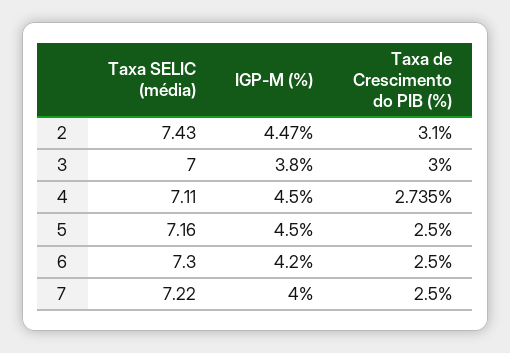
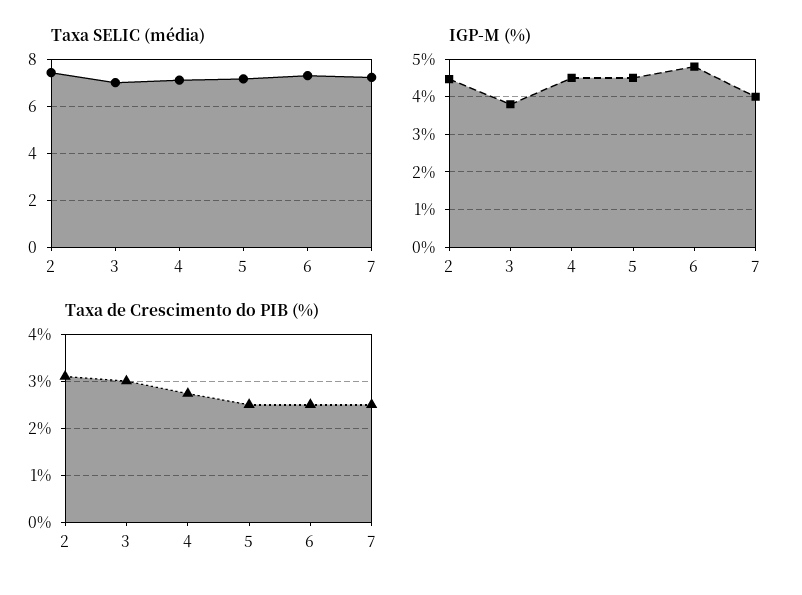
IGP-M (%), 6: 4.2 -> 4.8

